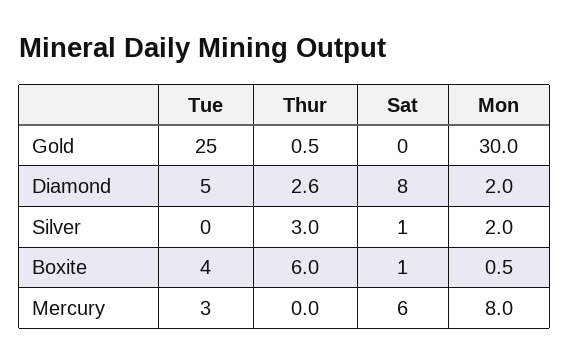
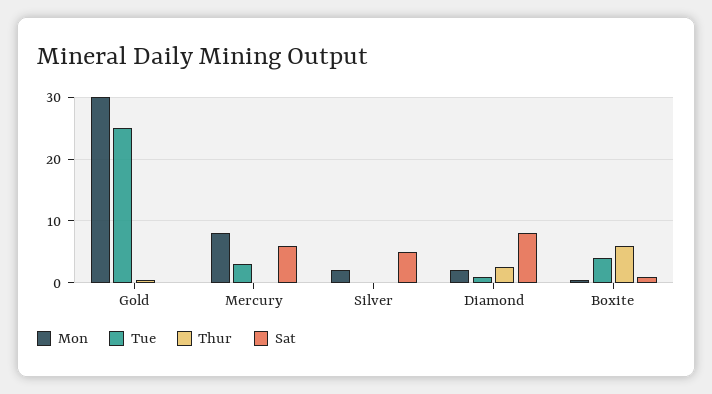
Tue, Diamond: 5 -> 1
Thur, Silver: 3 -> 0
Sat, Silver: 1 -> 5

